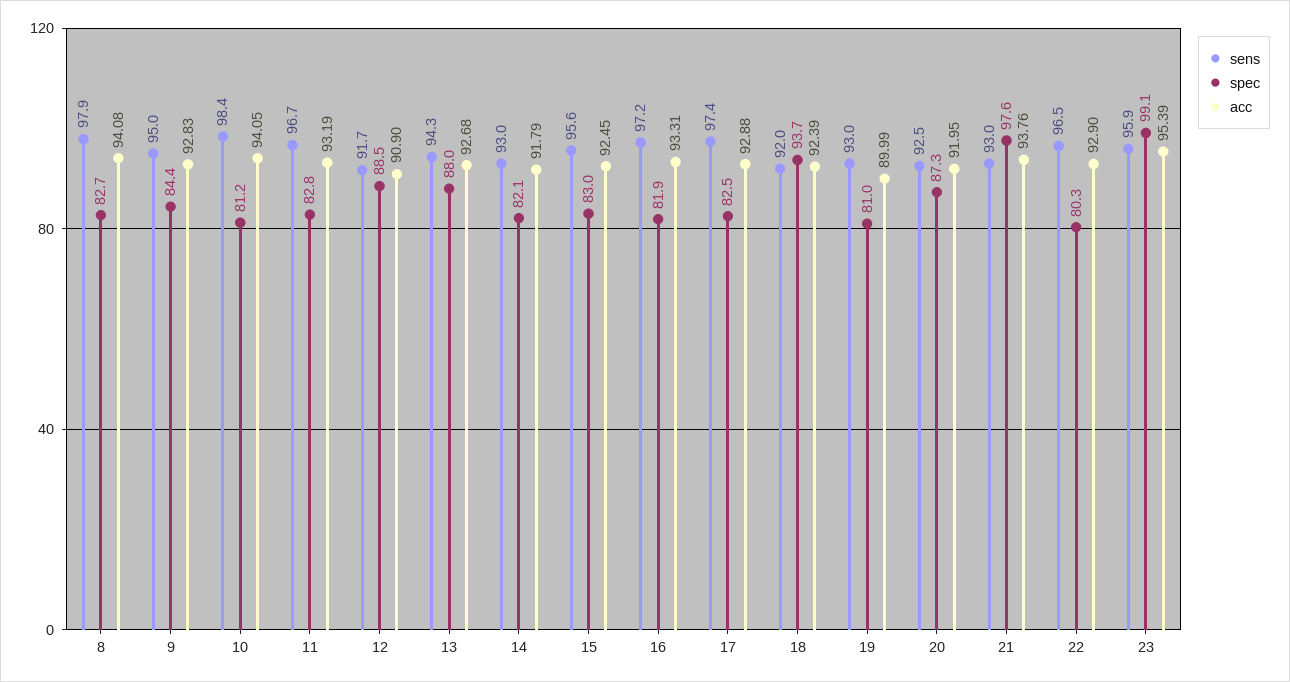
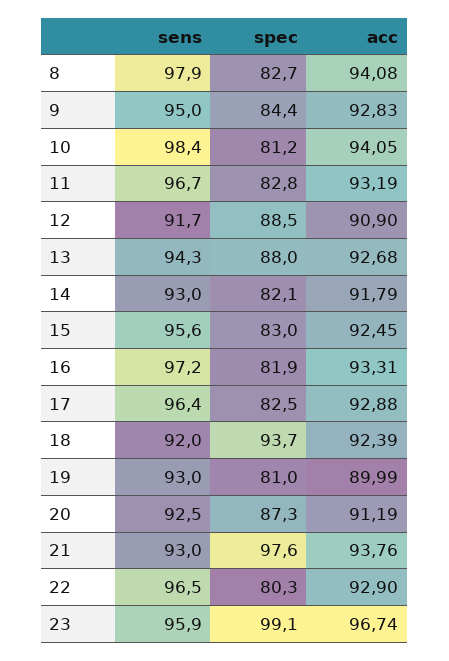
sens, 17: 97.4 -> 96.4
acc, 20: 91.95 -> 91.19
acc, 23: 95.39 -> 96.74

